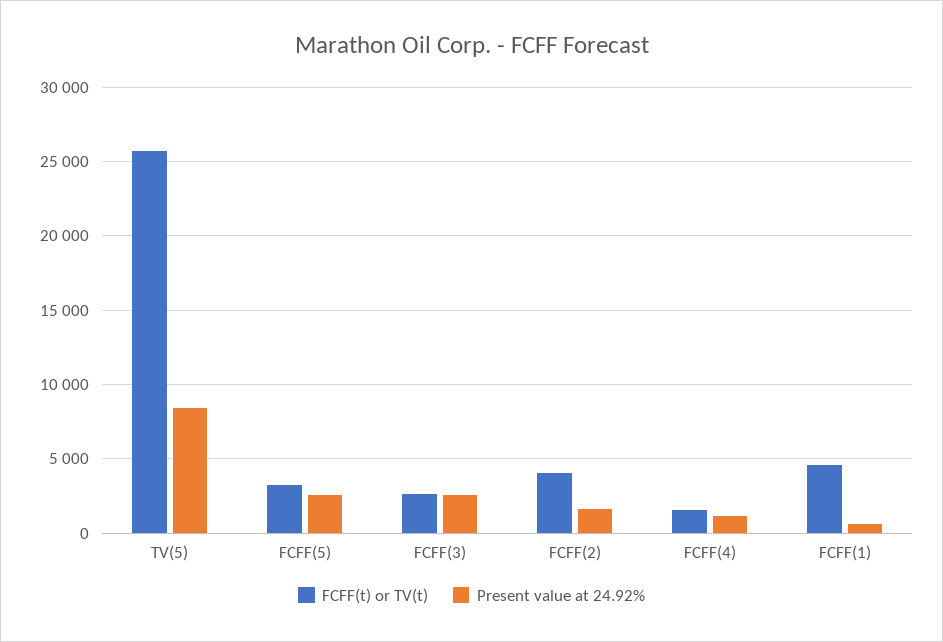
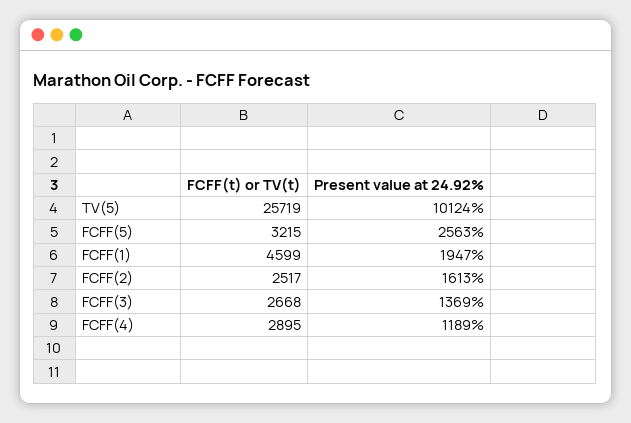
Present value at 24.92%, TV(5): 8500 -> 10124
Present value at 24.92%, FCFF(3): 2500 -> 1369
FCFF(t) or TV(t), FCFF(2): 4000 -> 2517
FCFF(t) or TV(t), FCFF(4): 1500 -> 2895
Present value at 24.92%, FCFF(1): 500 -> 1947

